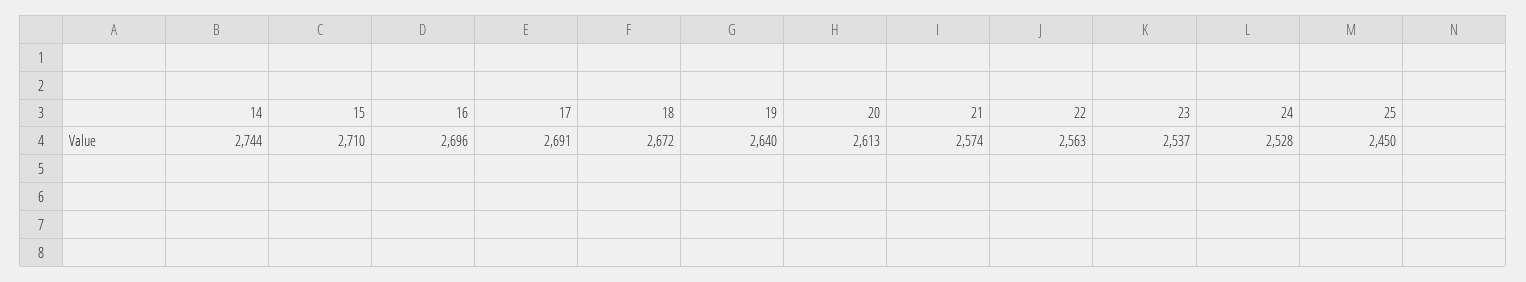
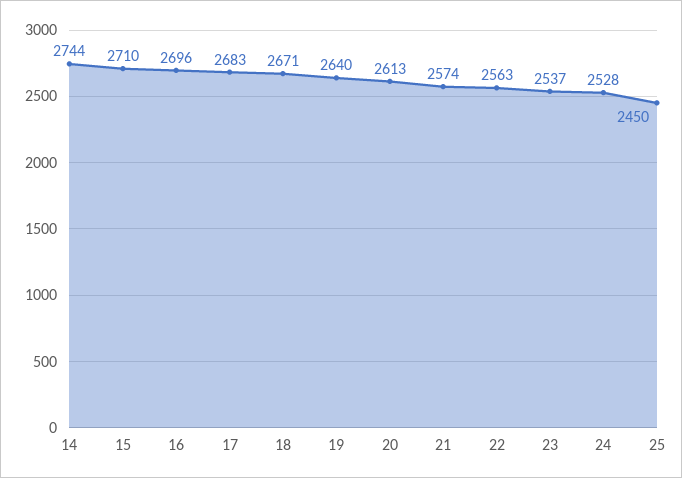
17: 2691 -> 2683
18: 2672 -> 2671

